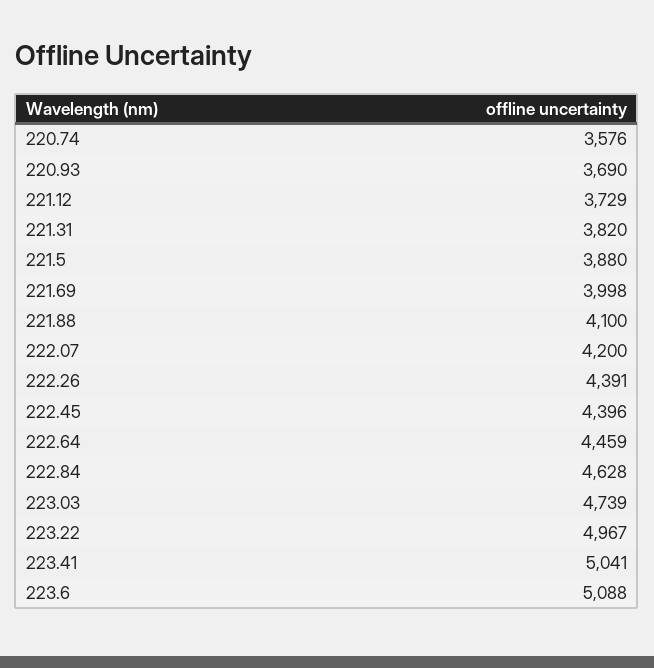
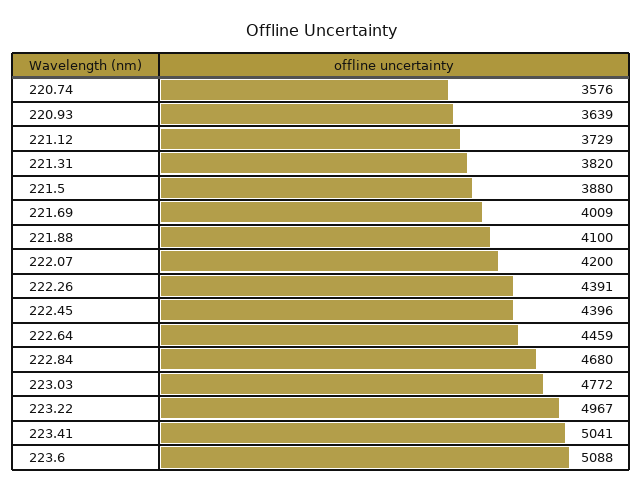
220.93: 3690 -> 3639
221.69: 3998 -> 4009
222.84: 4628 -> 4680
223.03: 4739 -> 4772

